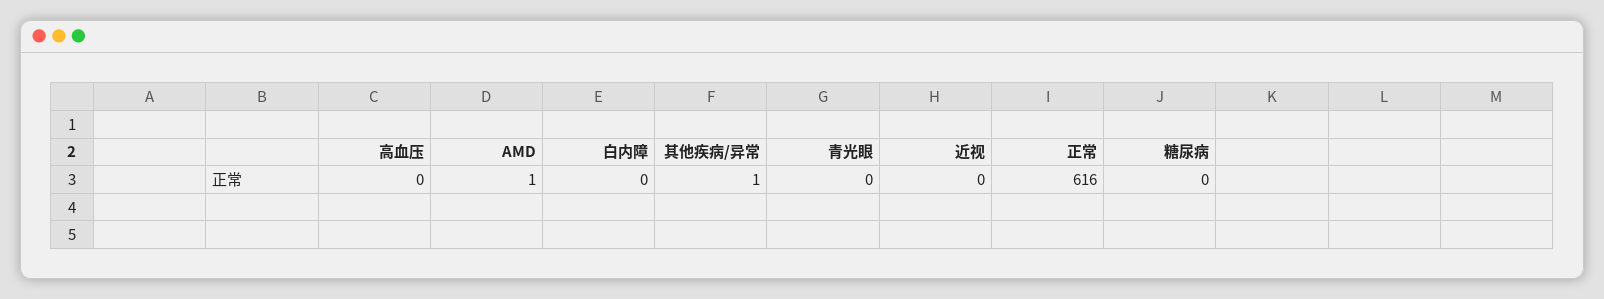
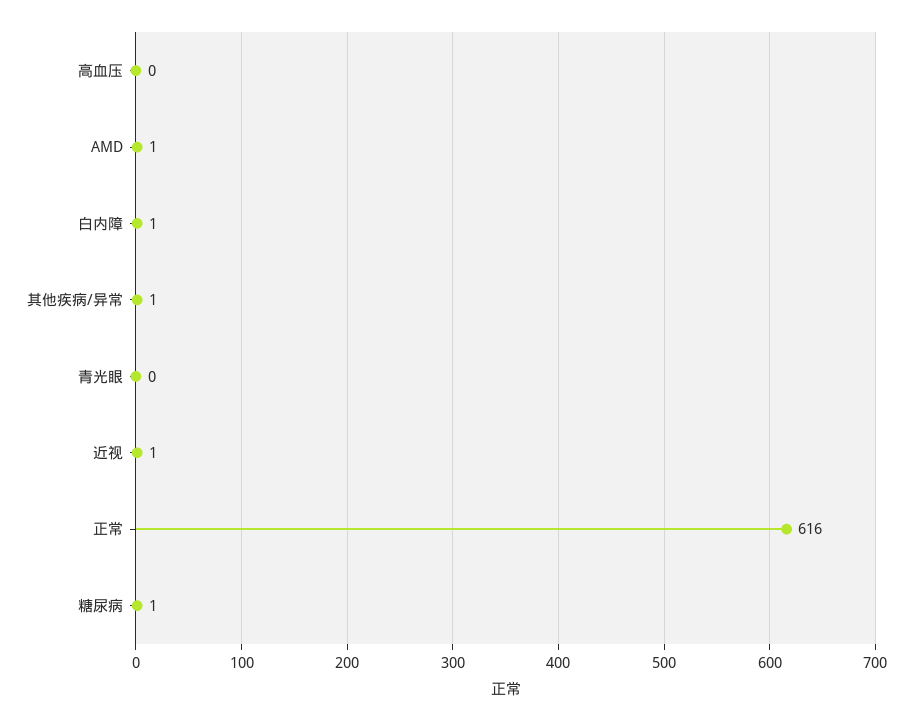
白内障: 0 -> 1
近视: 0 -> 1
糖尿病: 0 -> 1

